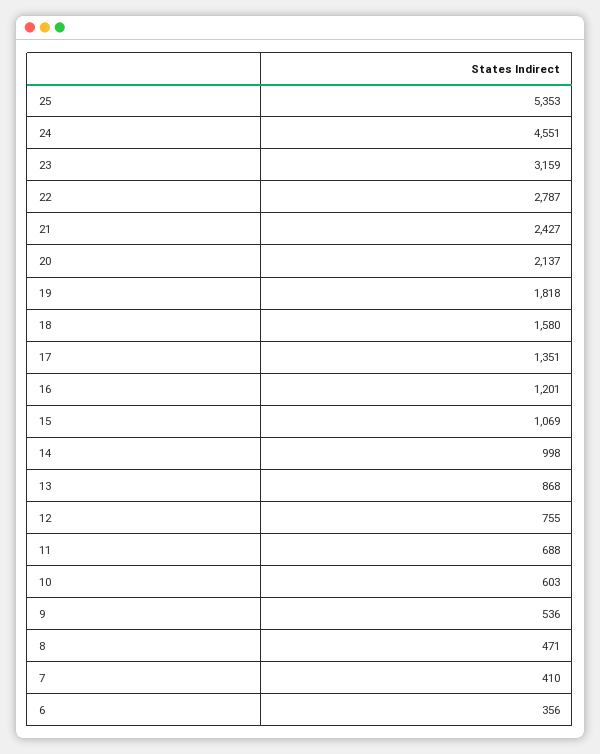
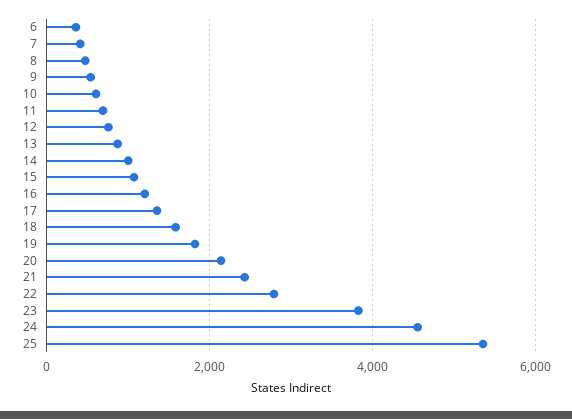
23: 3159 -> 3800

